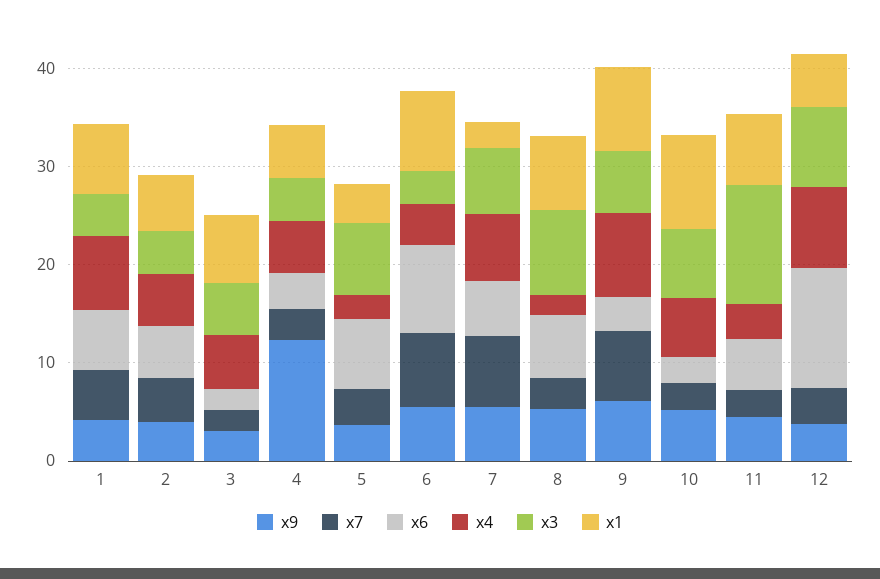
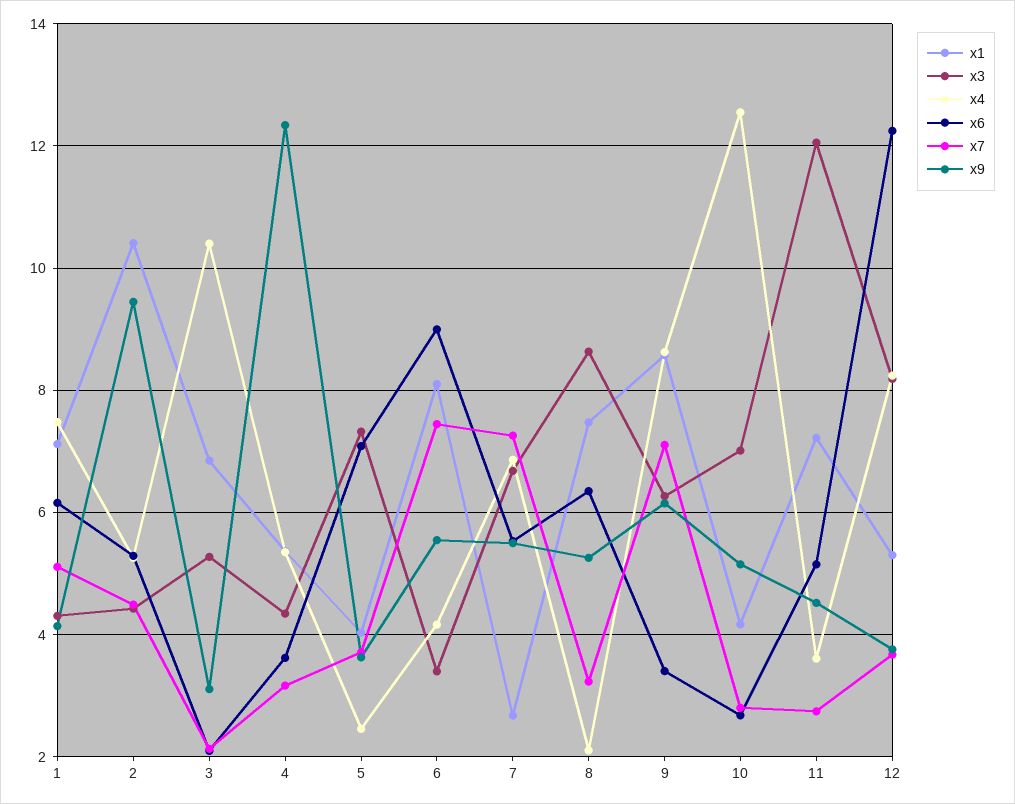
x9, 2: 4 -> 9.4
x1, 2: 6 -> 10.4
x4, 3: 6 -> 10.4
x4, 10: 6 -> 12.6
x1, 10: 10 -> 4.2

